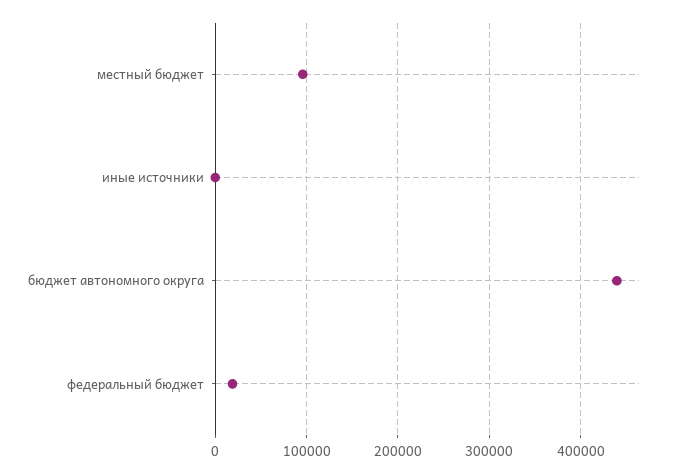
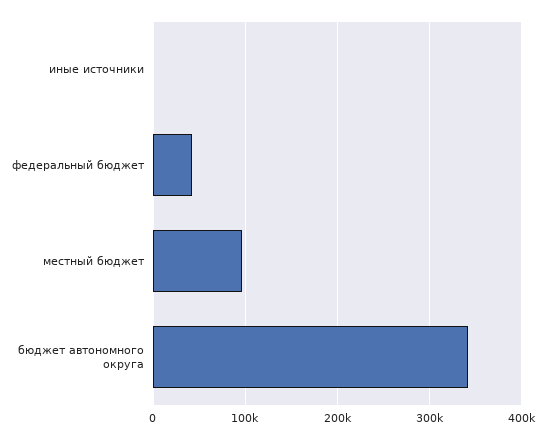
бюджет автономного округа: 440000 -> 340000
федеральный бюджет: 20000 -> 40000

